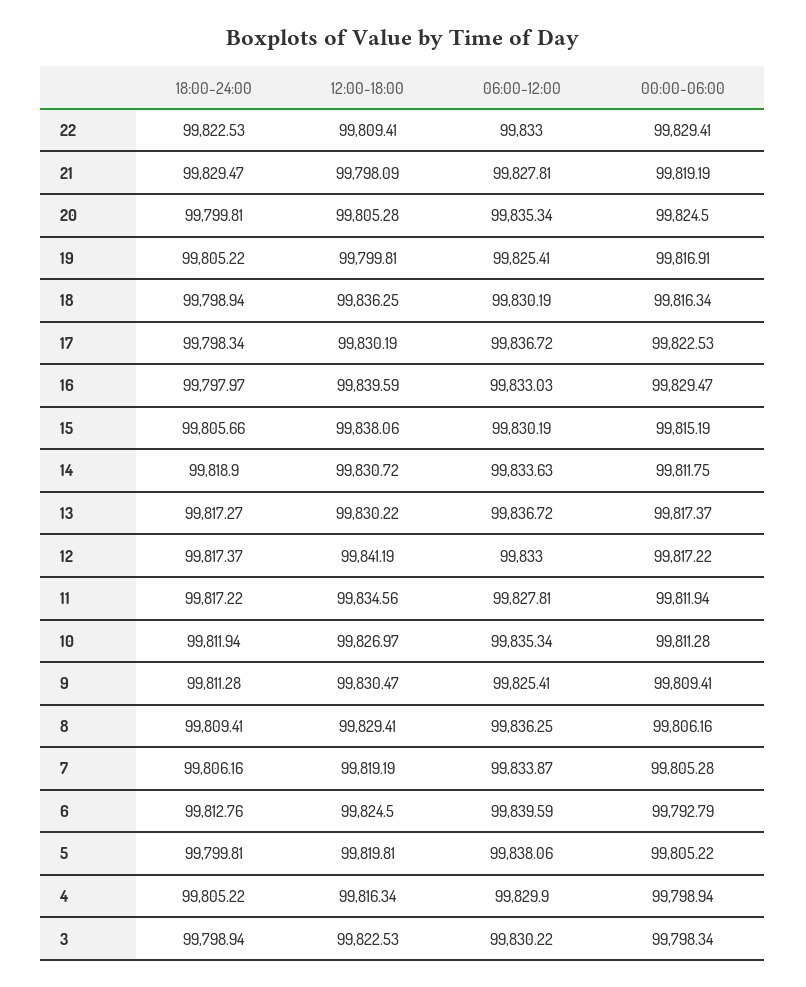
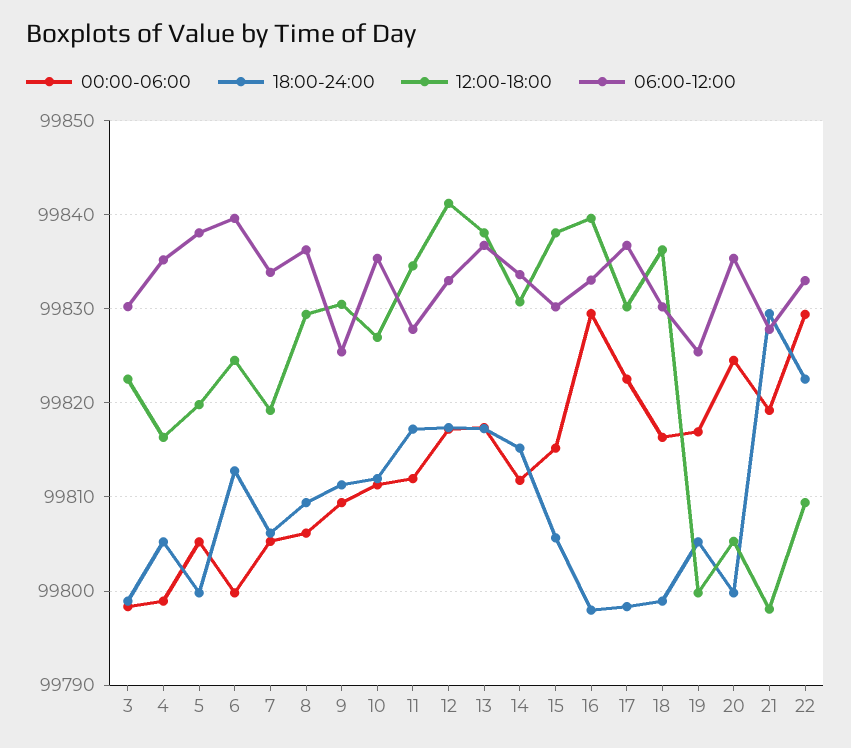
18:00-24:00, 14: 99818.9 -> 99815
12:00-18:00, 13: 99830.22 -> 99838
00:00-06:00, 6: 99792.79 -> 99800
06:00-12:00, 4: 99829.9 -> 99835

